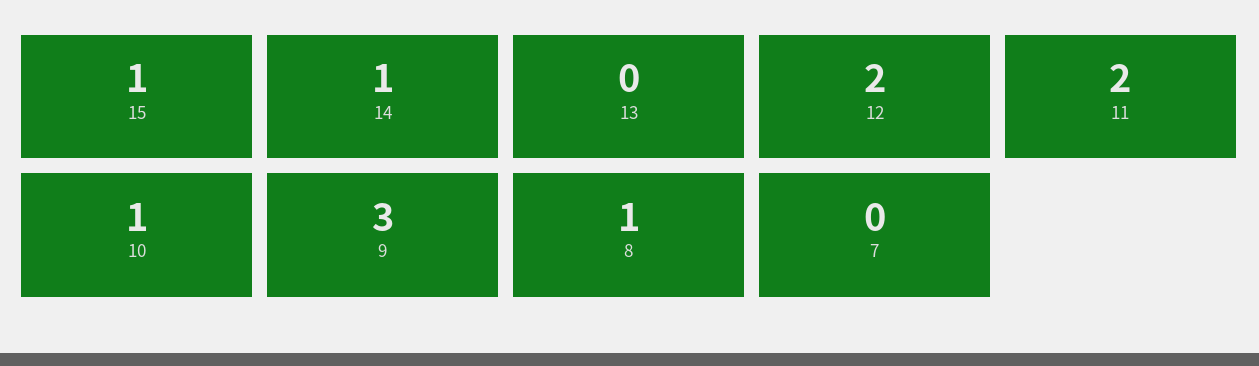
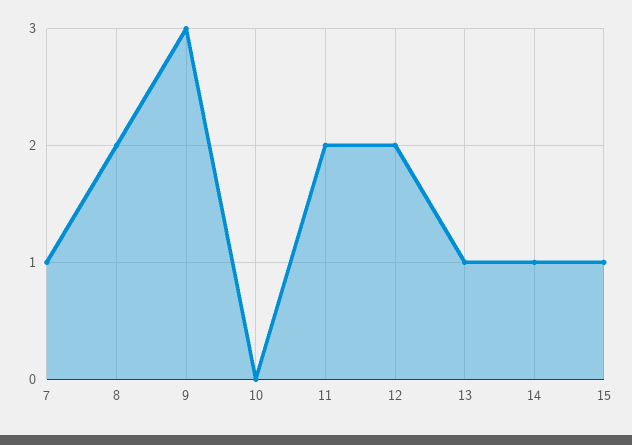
13: 0 -> 1
10: 1 -> 0
8: 1 -> 2
7: 0 -> 1

